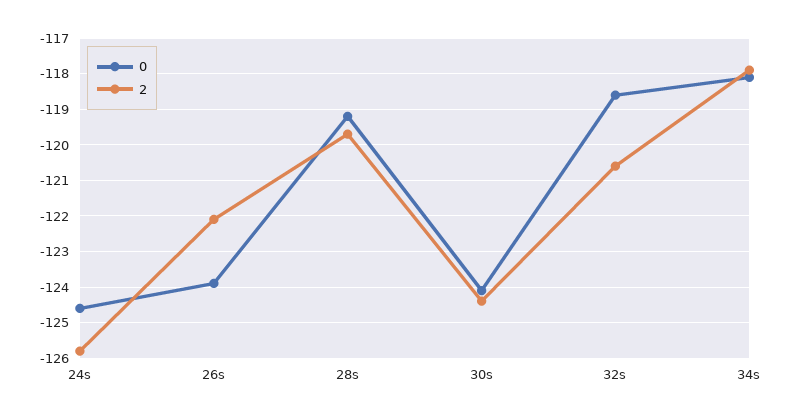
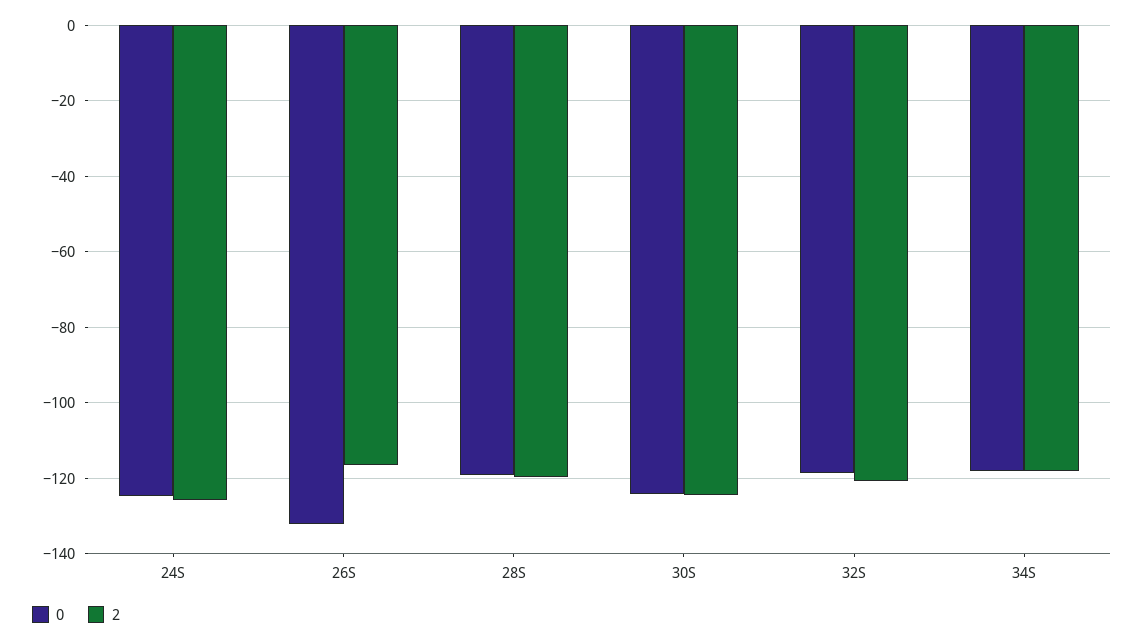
0, 26s: -124 -> -132
2, 26s: -122 -> -116

